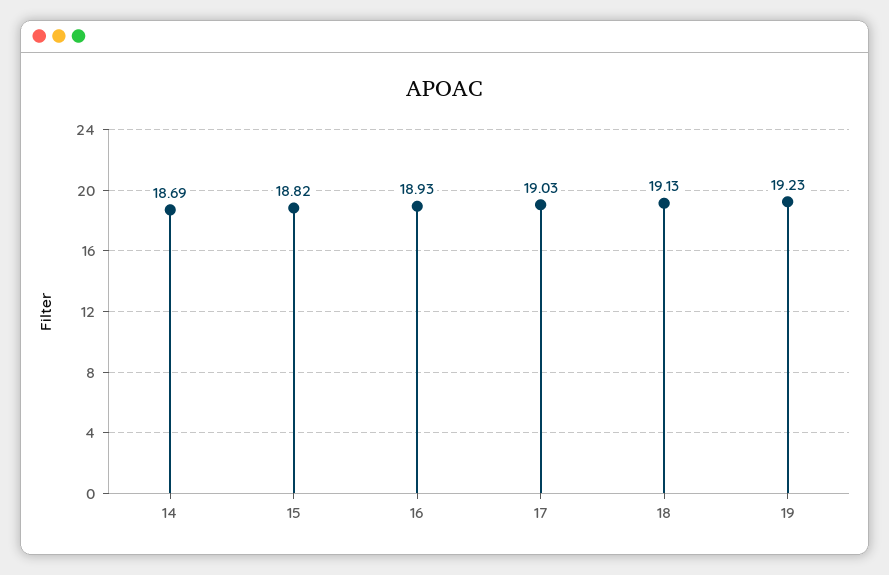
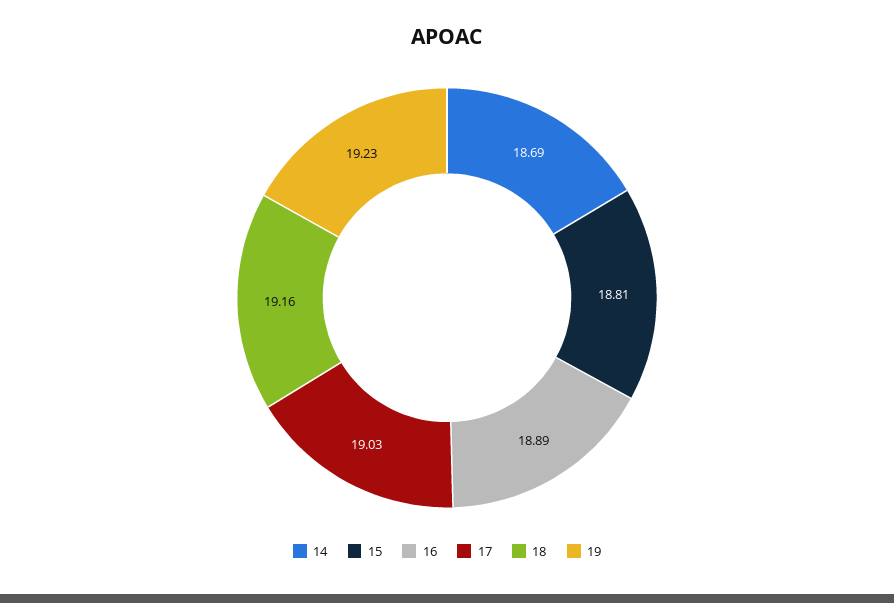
15: 18.82 -> 18.81
16: 18.93 -> 18.89
18: 19.13 -> 19.16

